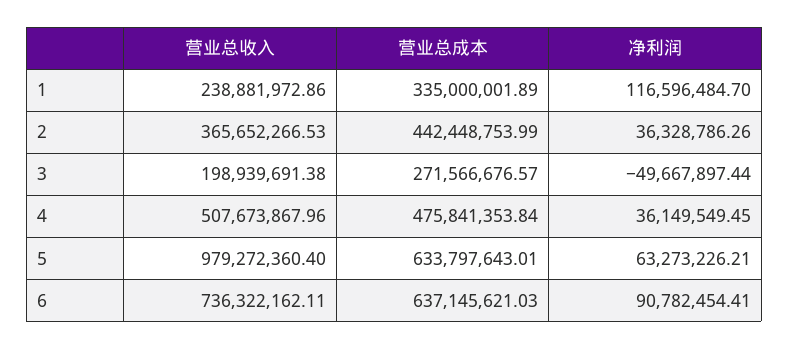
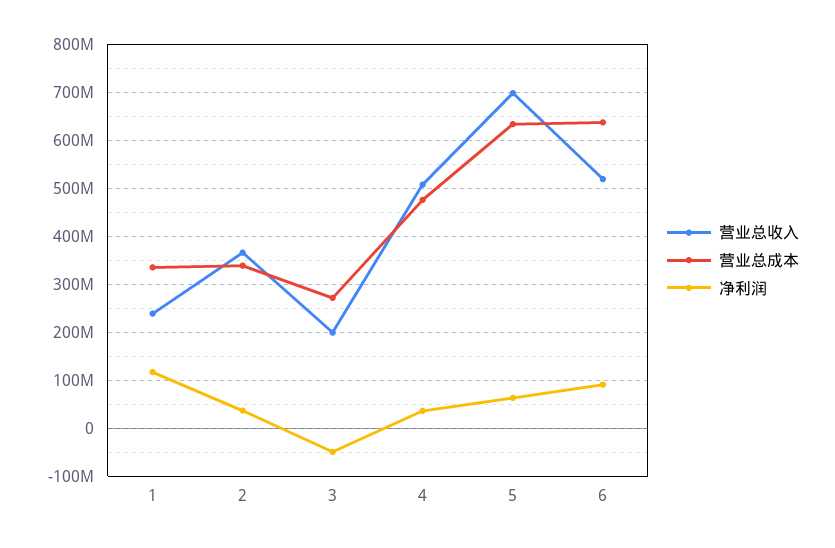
营业总成本, 2: 442448753.99 -> 340000000
营业总收入, 5: 979272360.4 -> 700000000
营业总收入, 6: 736322162.11 -> 520000000

